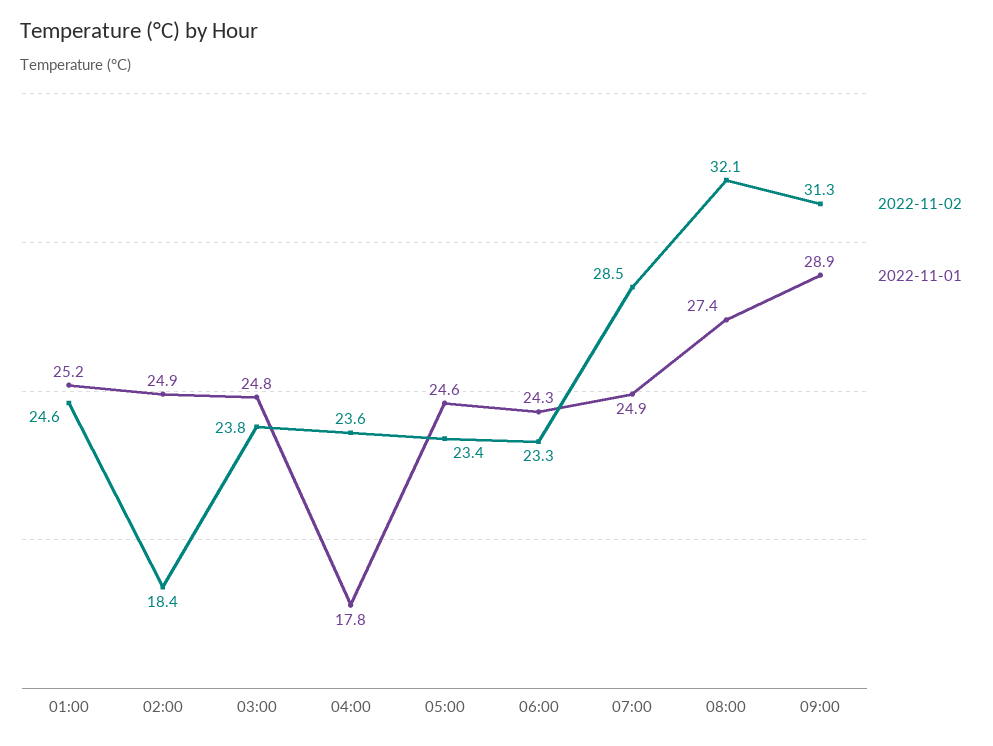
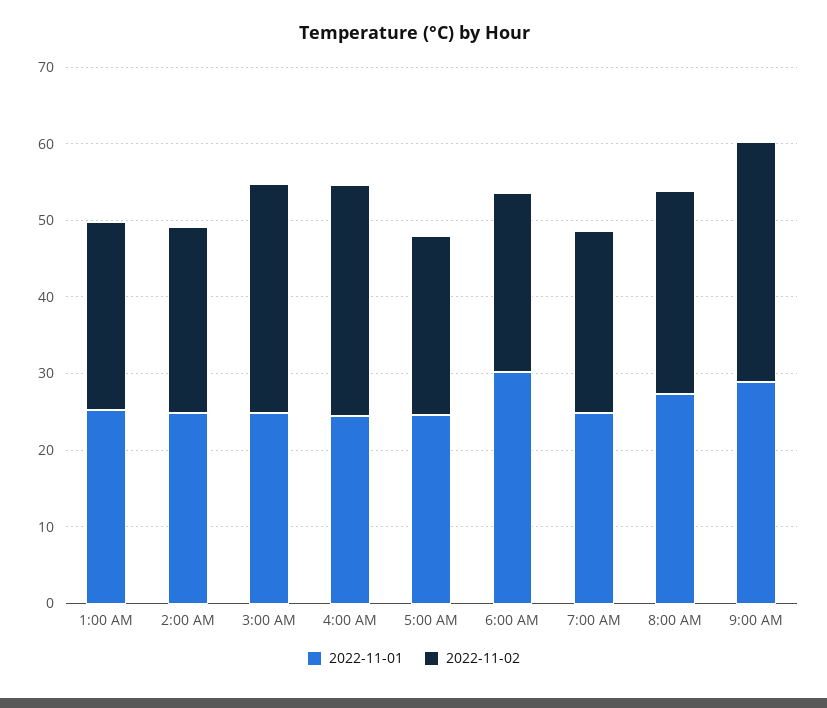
2022-11-02, 02:00: 18.4 -> 24
2022-11-02, 03:00: 23.8 -> 30
2022-11-02, 04:00: 23.6 -> 30
2022-11-01, 04:00: 17.8 -> 24
2022-11-01, 06:00: 24.3 -> 30
2022-11-02, 07:00: 28.5 -> 24
2022-11-02, 08:00: 32.1 -> 26

